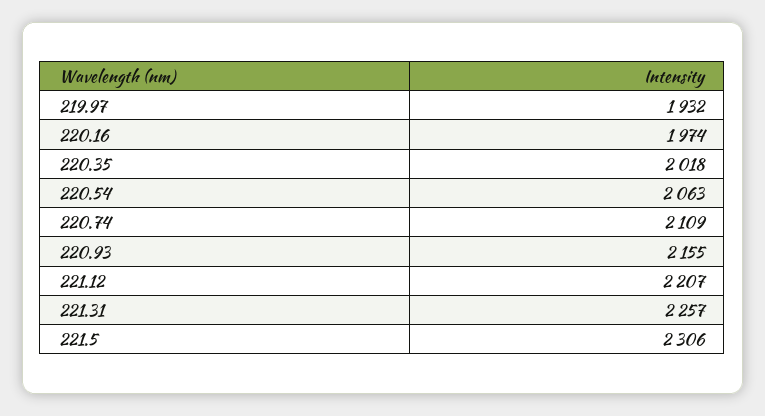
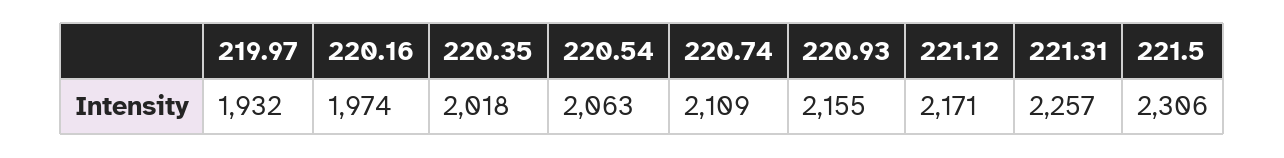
221.12: 2207 -> 2171

